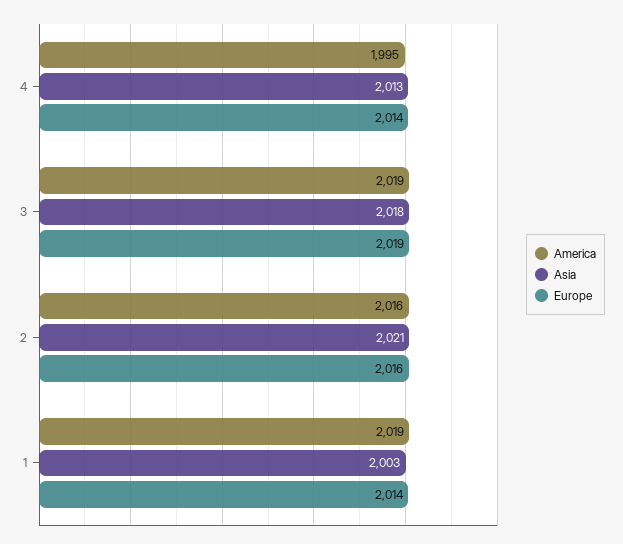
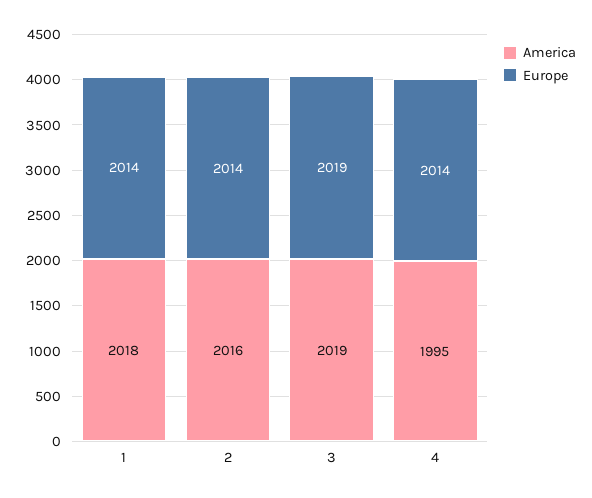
Asia, 4: 2013 -> none
Asia, 3: 2018 -> none
Asia, 2: 2021 -> none
Europe, 2: 2016 -> 2014
America, 1: 2019 -> 2018
Asia, 1: 2003 -> none

